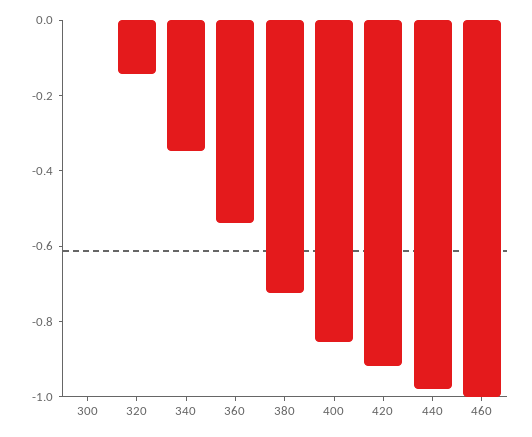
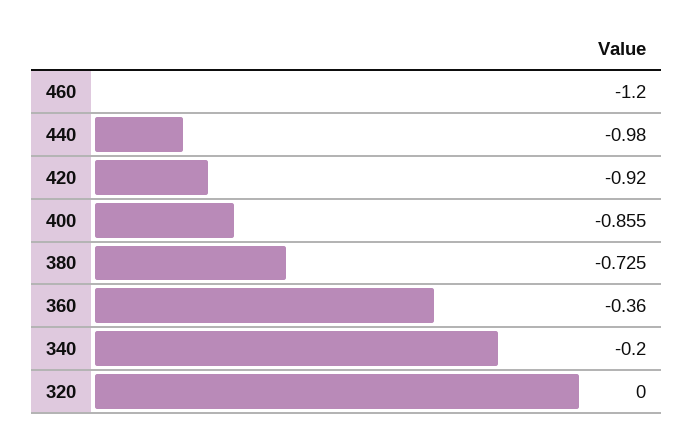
300: 0 -> none
320: -0.15 -> 0
340: -0.35 -> -0.2
360: -0.55 -> -0.36
460: -1 -> -1.2

